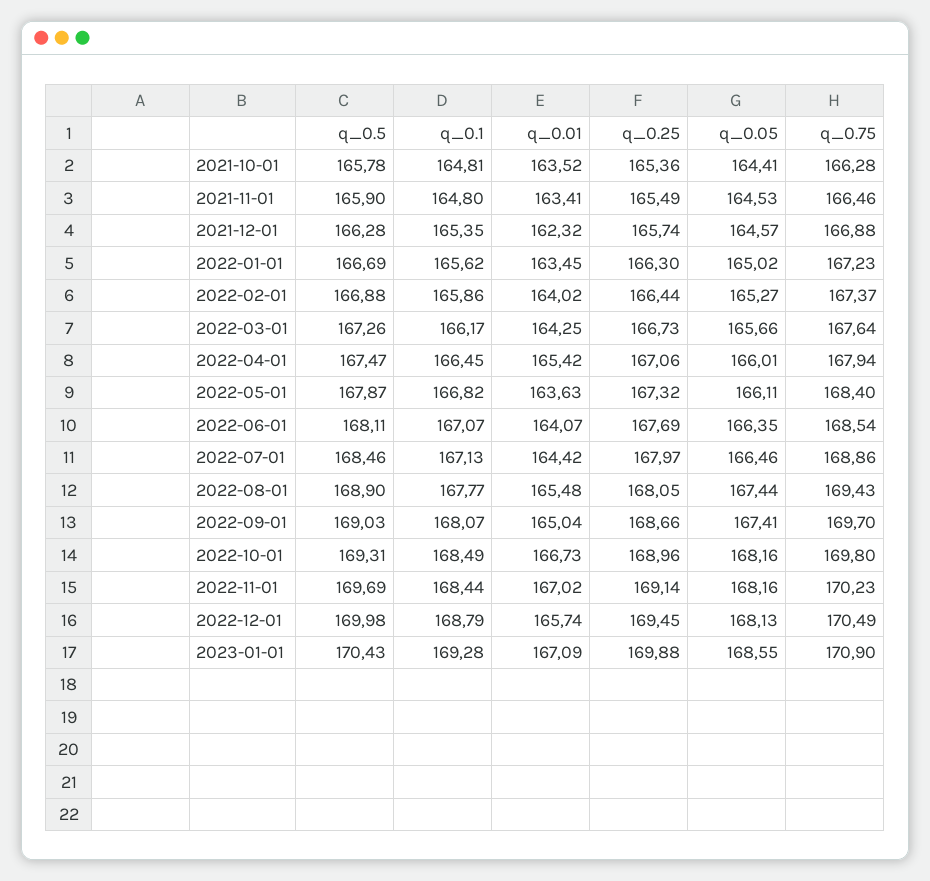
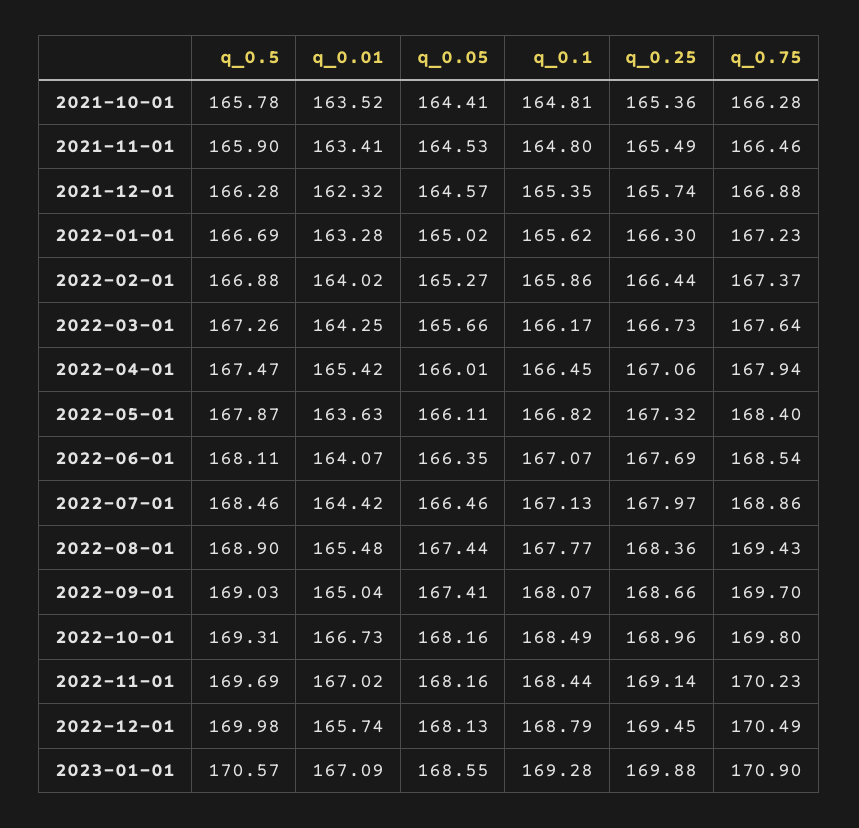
q_0.01, 2022-01-01: 163.45 -> 163.28
q_0.25, 2022-08-01: 168.05 -> 168.36
q_0.5, 2023-01-01: 170.43 -> 170.57

